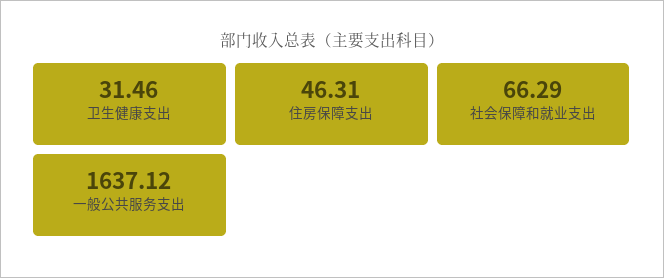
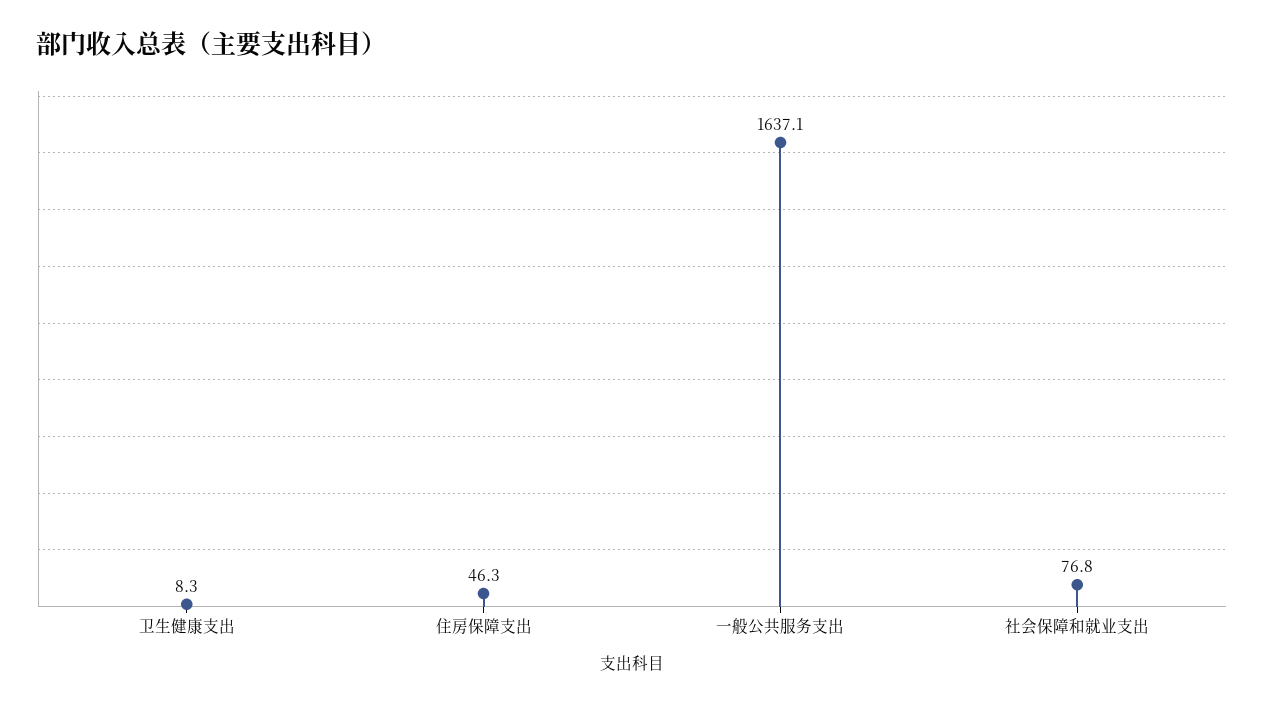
卫生健康支出: 31.46 -> 8.3
社会保障和就业支出: 66.29 -> 76.8

